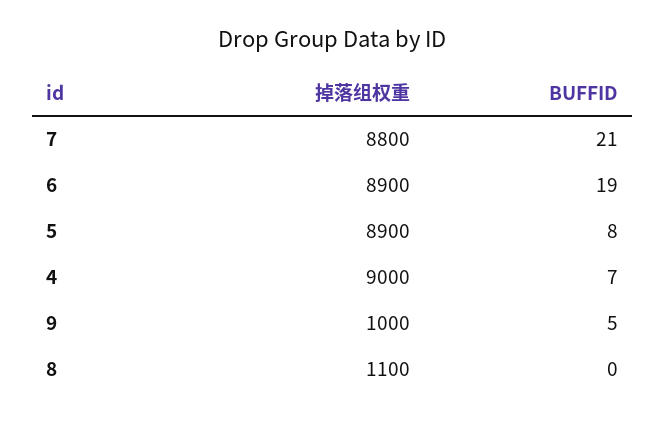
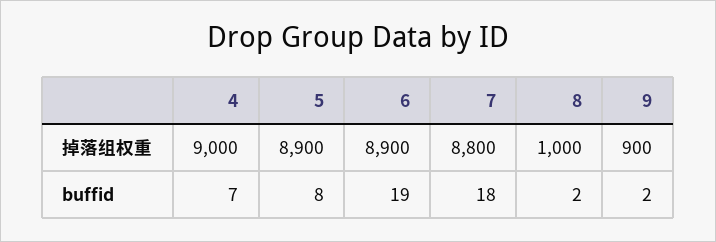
BUFFID, 7: 21 -> 18
掉落组权重, 9: 1000 -> 900
BUFFID, 9: 5 -> 2
掉落组权重, 8: 1100 -> 1000
BUFFID, 8: 0 -> 2

